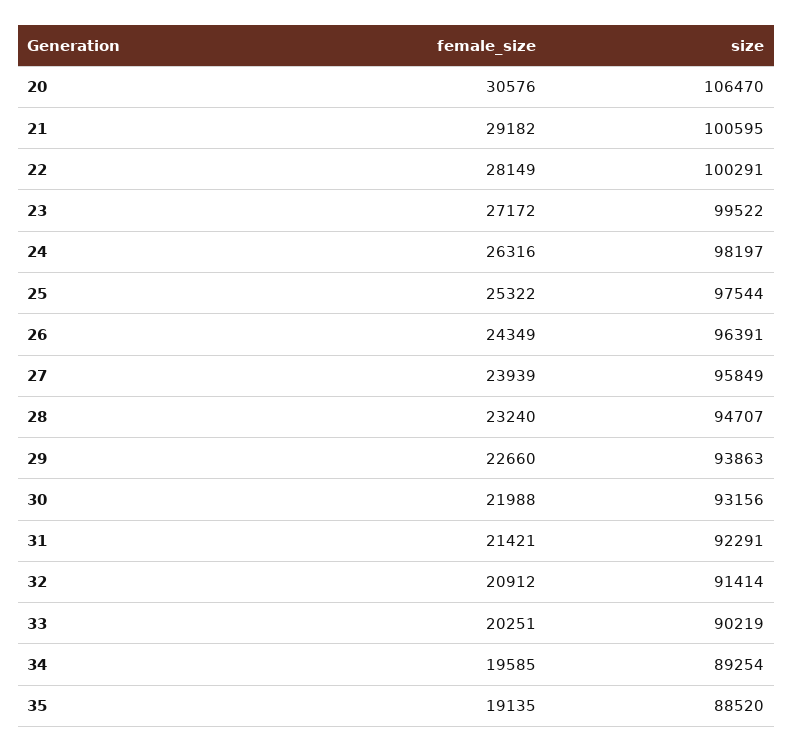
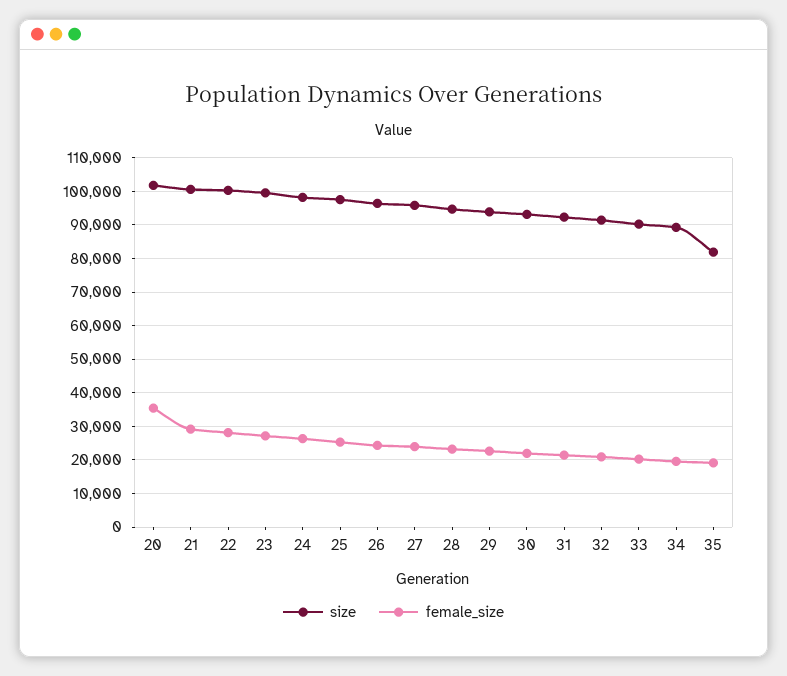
female_size, 20: 30576 -> 36000
size, 20: 106470 -> 102000
size, 35: 88520 -> 82000

